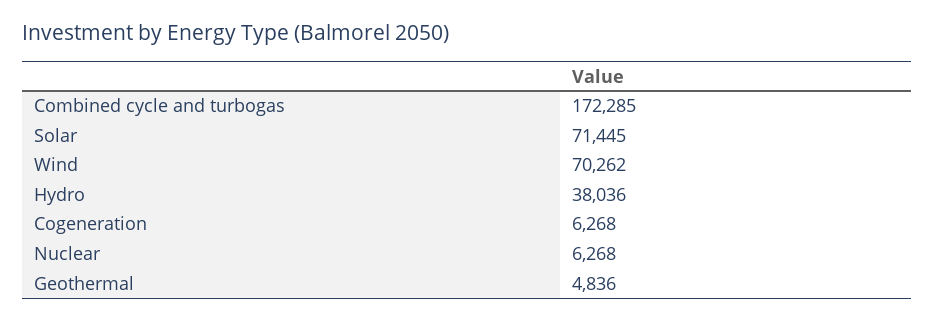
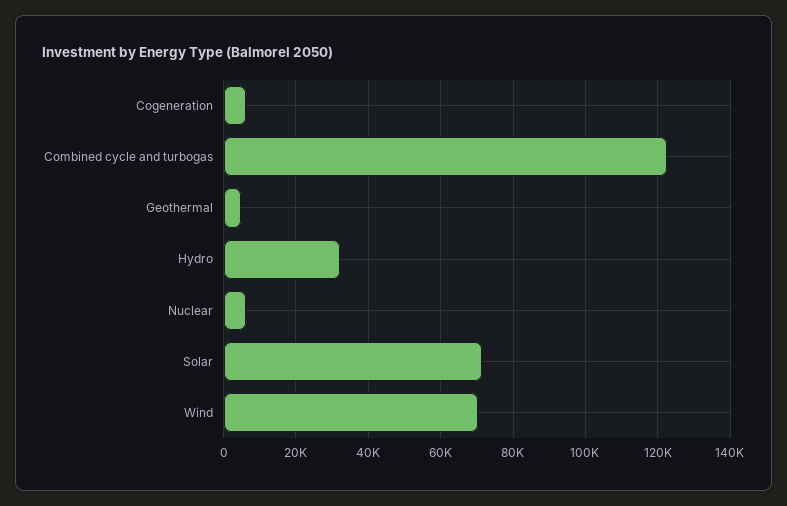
Combined cycle and turbogas: 172285 -> 122000
Hydro: 38036 -> 32000

